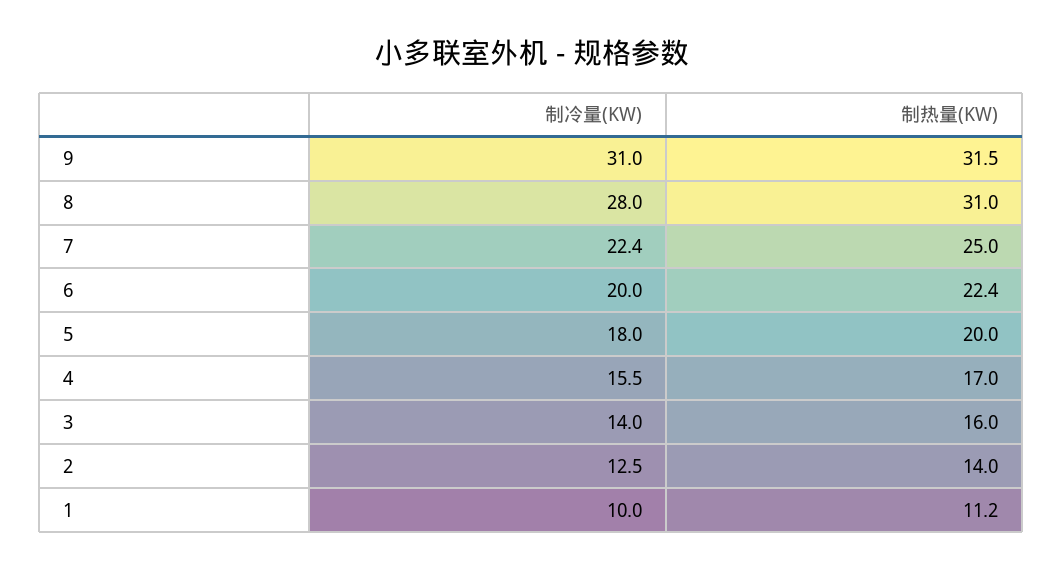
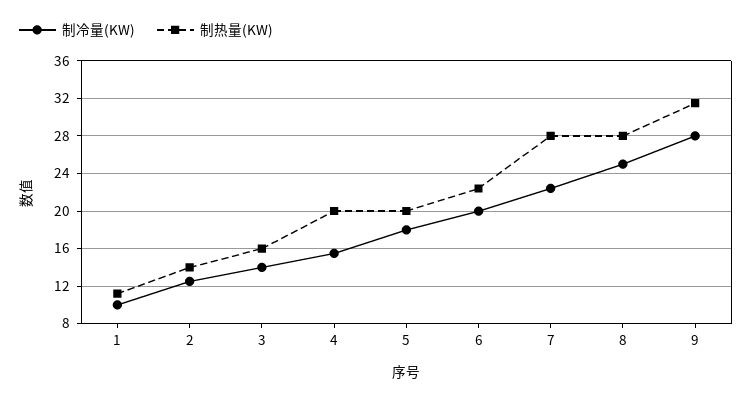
制冷量(KW), 9: 31 -> 28
制冷量(KW), 8: 28 -> 25
制热量(KW), 8: 31 -> 28
制热量(KW), 7: 25 -> 28
制热量(KW), 4: 17 -> 20

